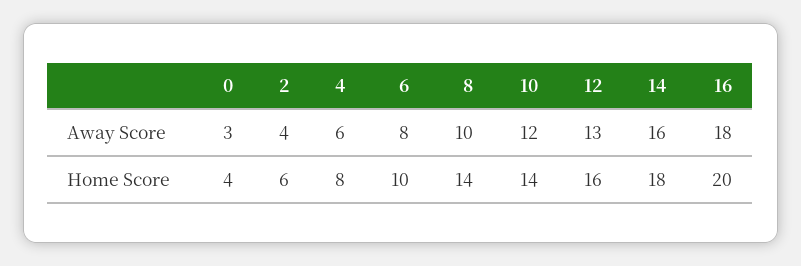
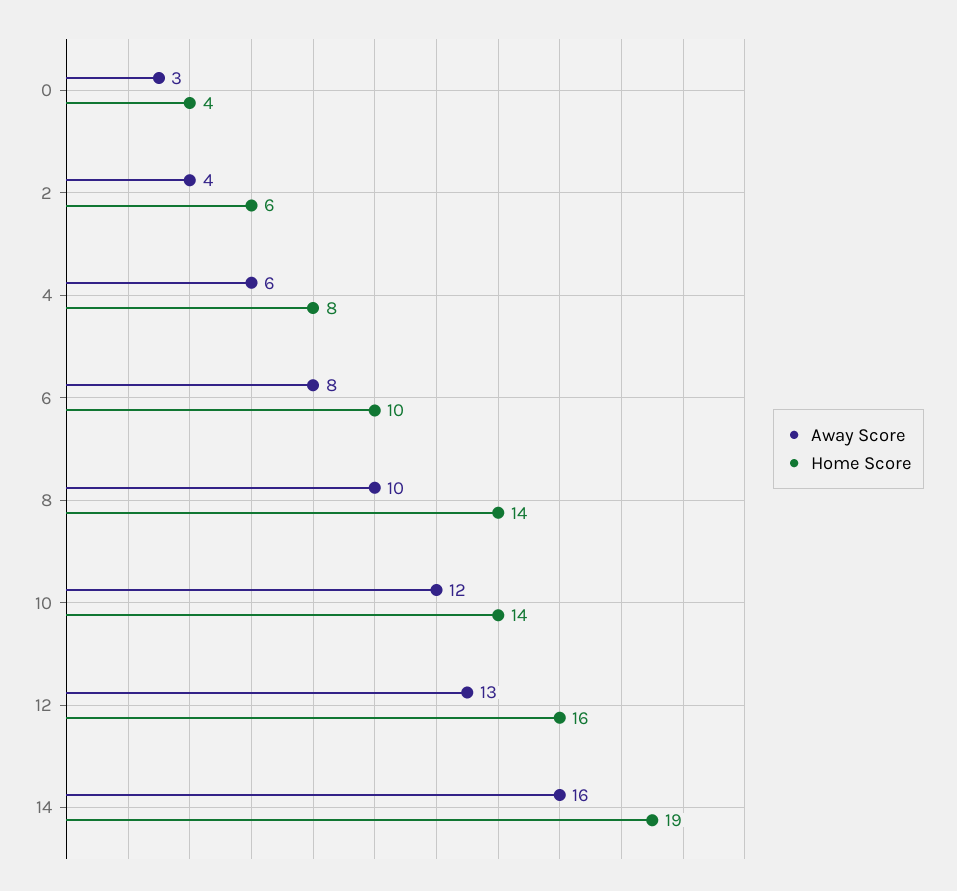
Away Score, 16: 18 -> none
Home Score, 14: 18 -> 19
Home Score, 16: 20 -> none

